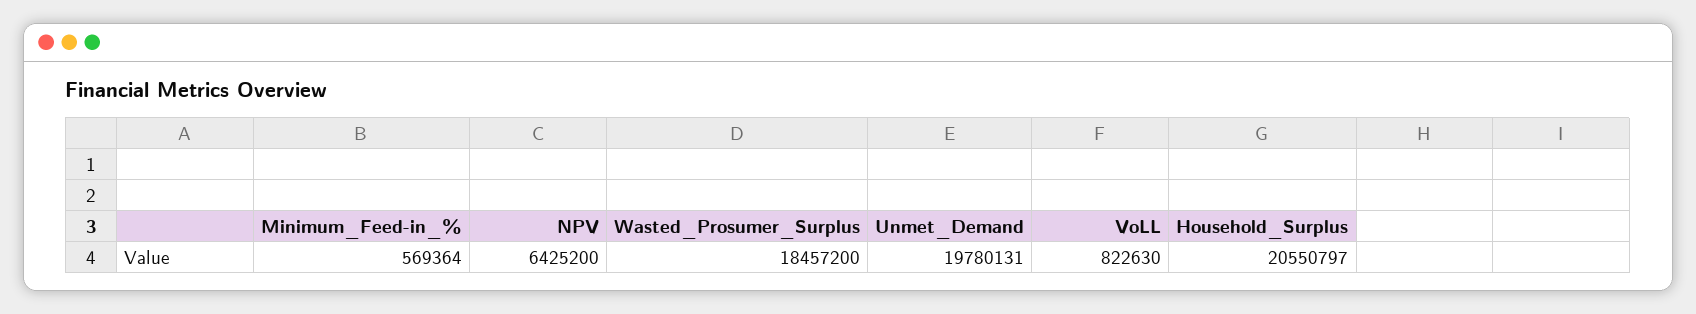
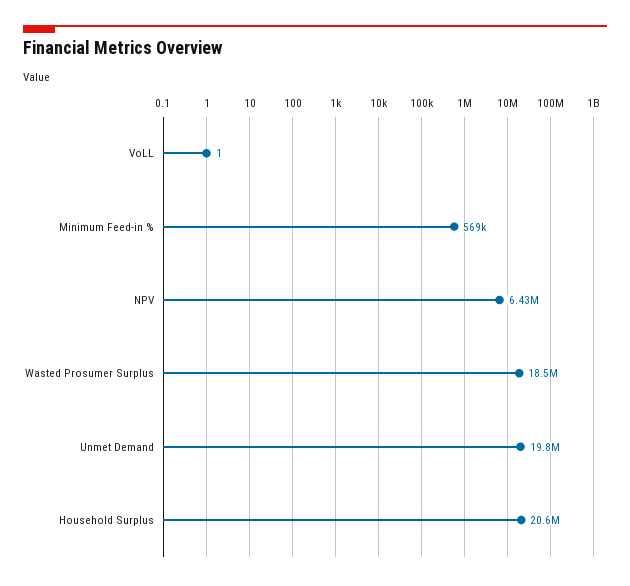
VoLL: 822630 -> 1

